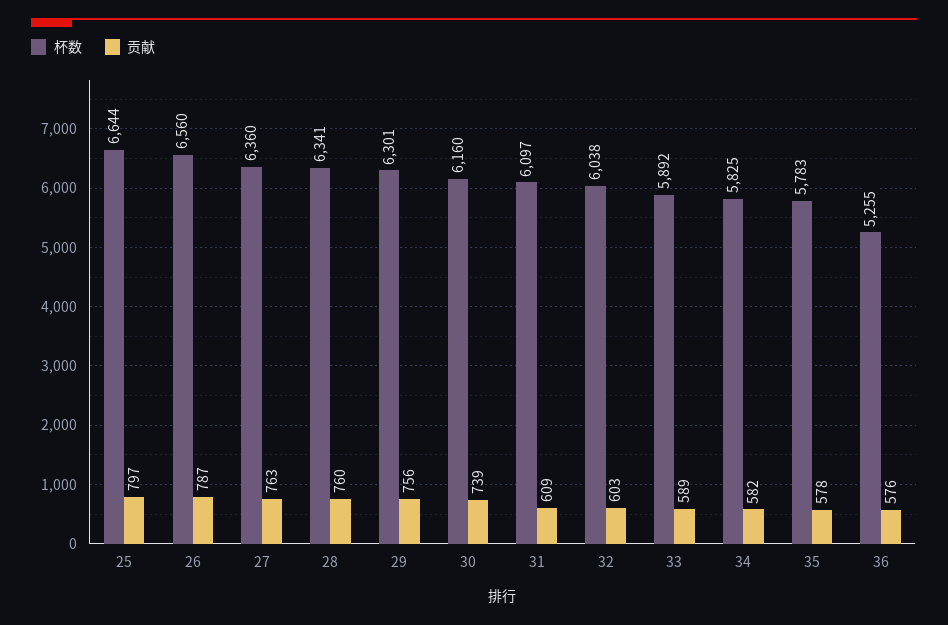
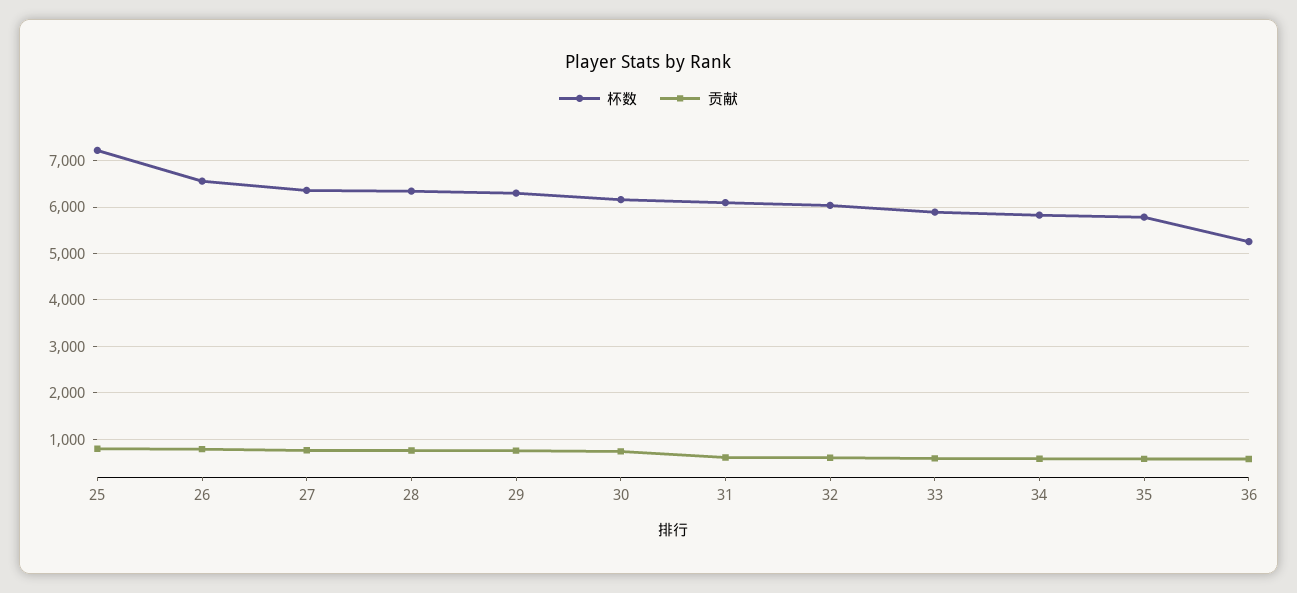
杯数, 25: 6644 -> 7200

